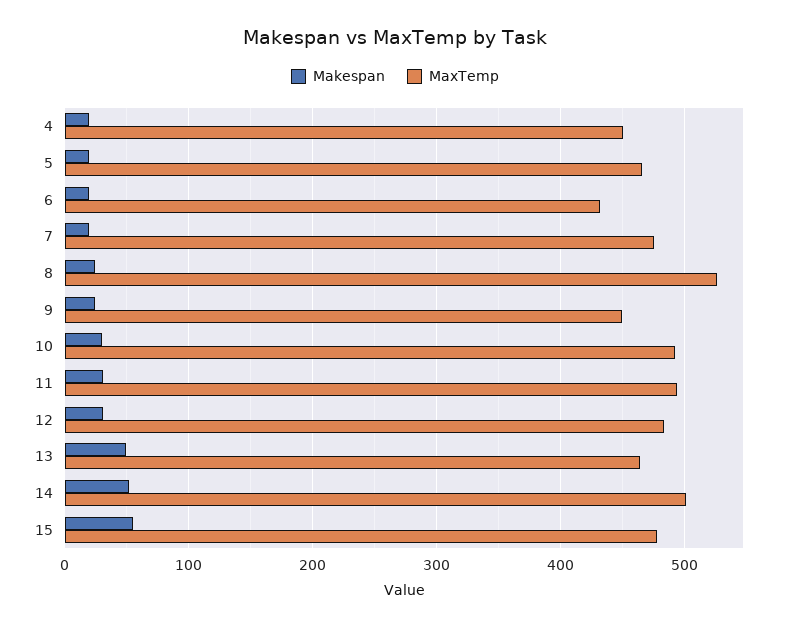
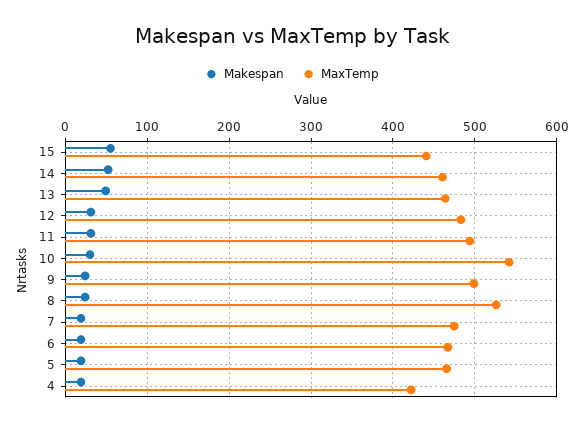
MaxTemp, 4: 450 -> 420
MaxTemp, 6: 430 -> 470
MaxTemp, 9: 450 -> 500
MaxTemp, 10: 490 -> 540
MaxTemp, 14: 500 -> 460
MaxTemp, 15: 480 -> 440

